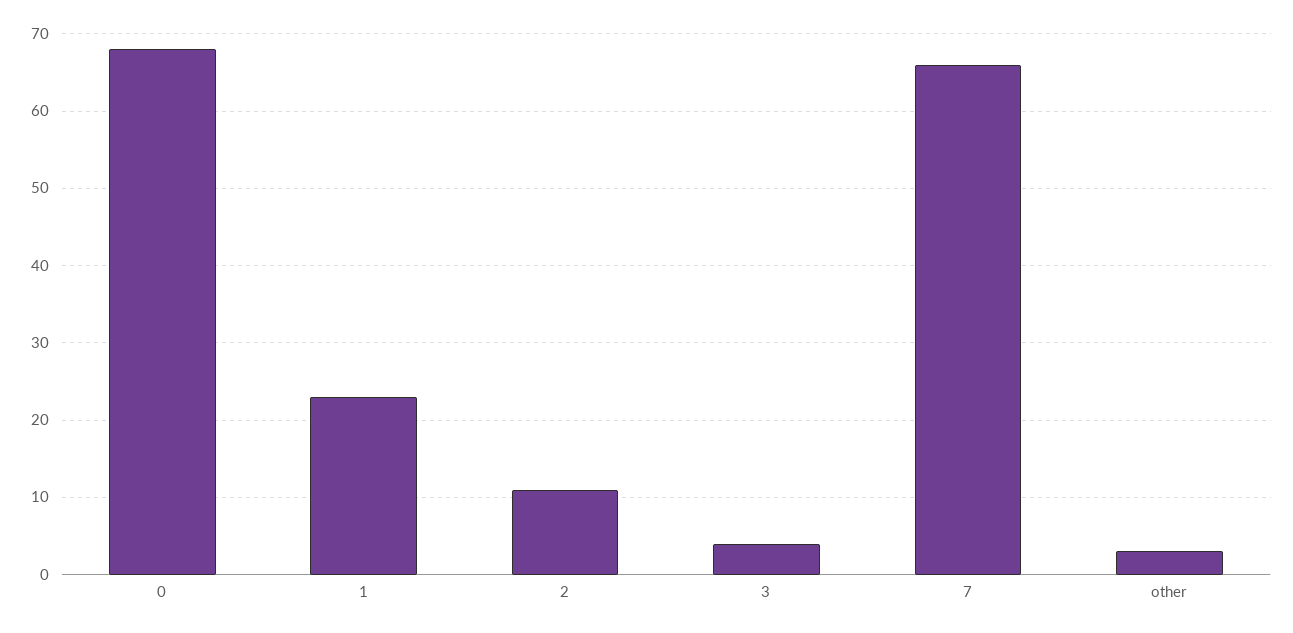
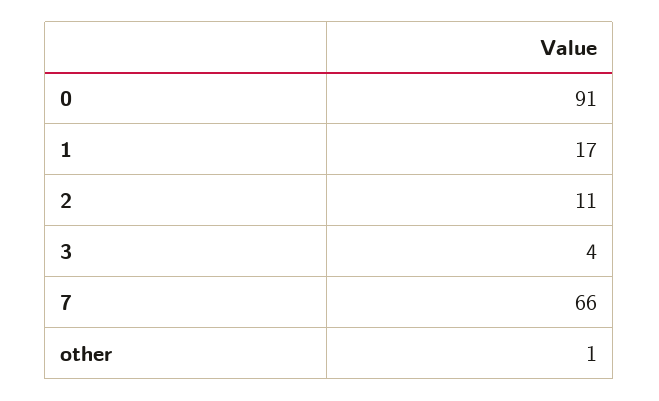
0: 68 -> 91
1: 23 -> 17
other: 3 -> 1

